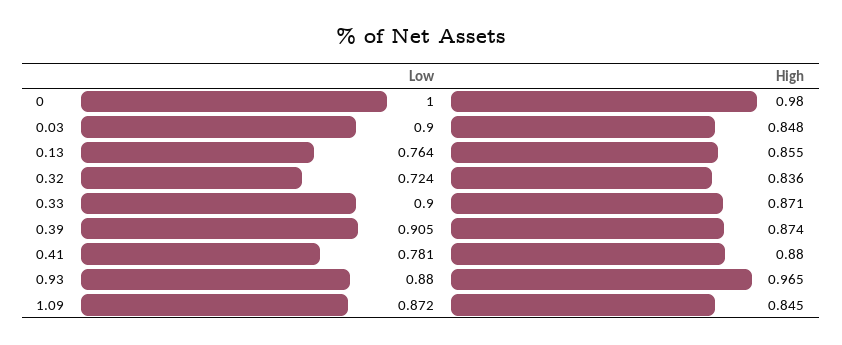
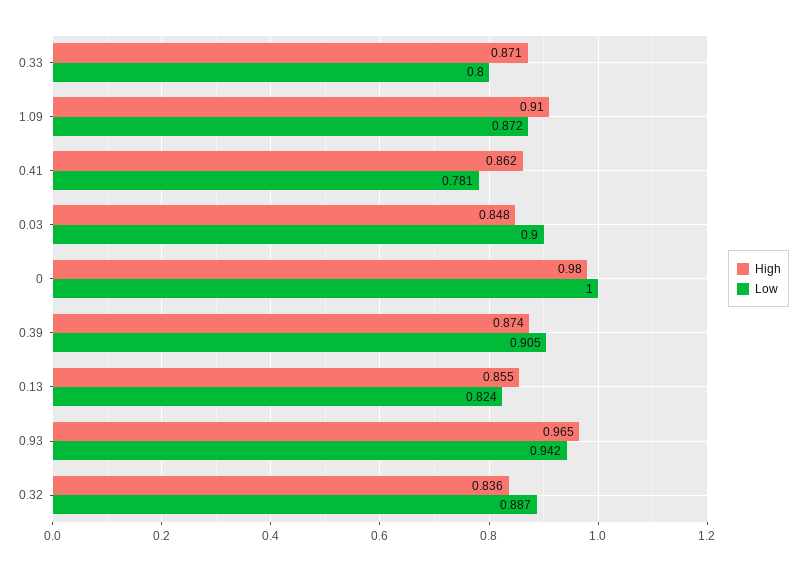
Low, 0.13: 0.764 -> 0.824
Low, 0.32: 0.724 -> 0.887
Low, 0.33: 0.9 -> 0.8
High, 0.41: 0.88 -> 0.862
Low, 0.93: 0.88 -> 0.942
High, 1.09: 0.845 -> 0.91

